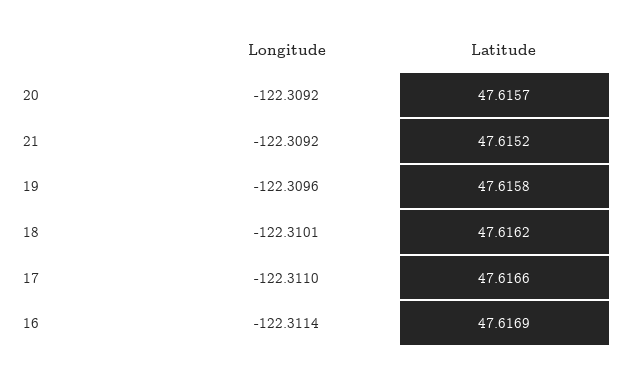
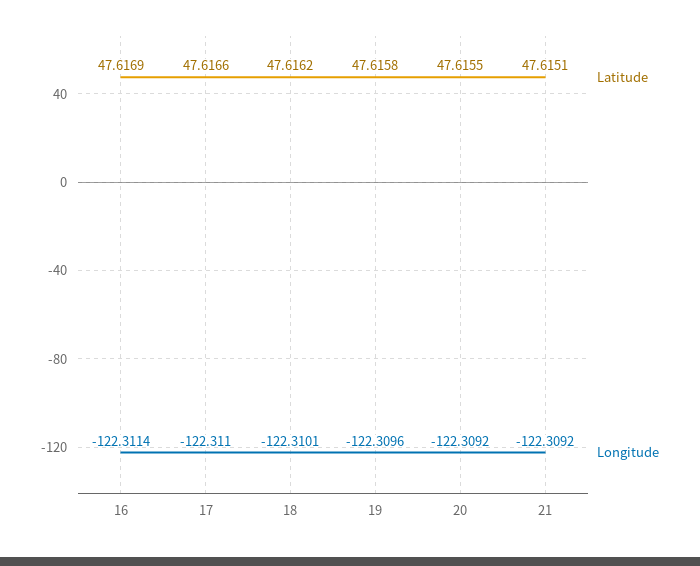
Latitude, 20: 47.6157 -> 47.6155
Latitude, 21: 47.6152 -> 47.6151

